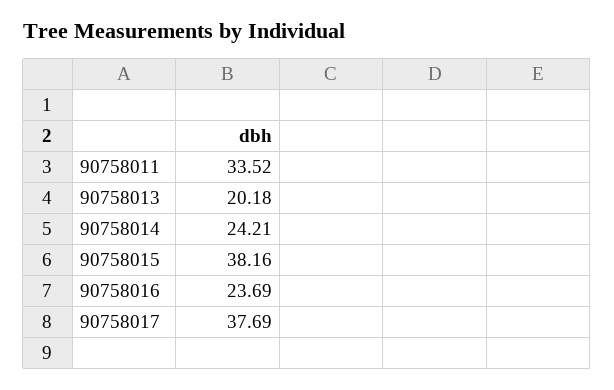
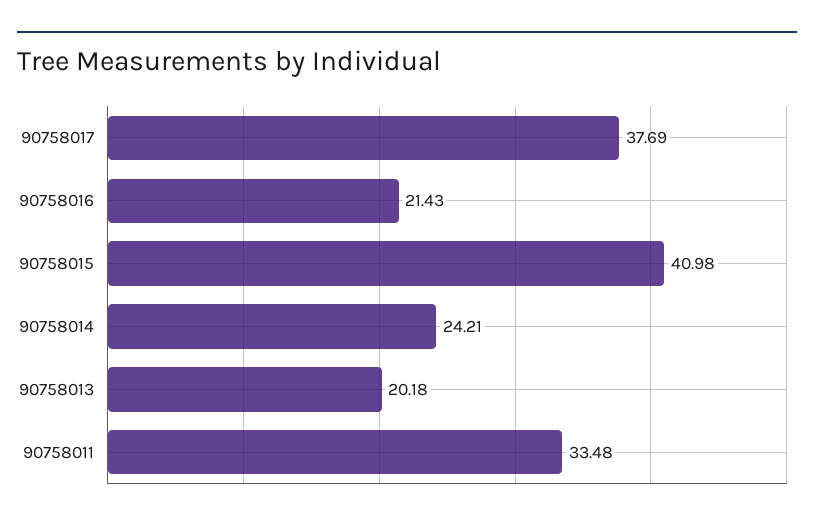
90758011: 33.52 -> 33.48
90758015: 38.16 -> 40.98
90758016: 23.69 -> 21.43

